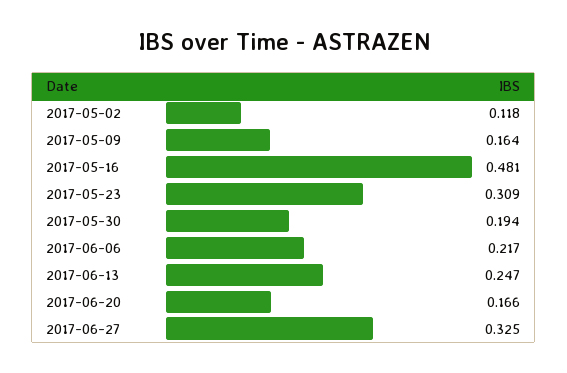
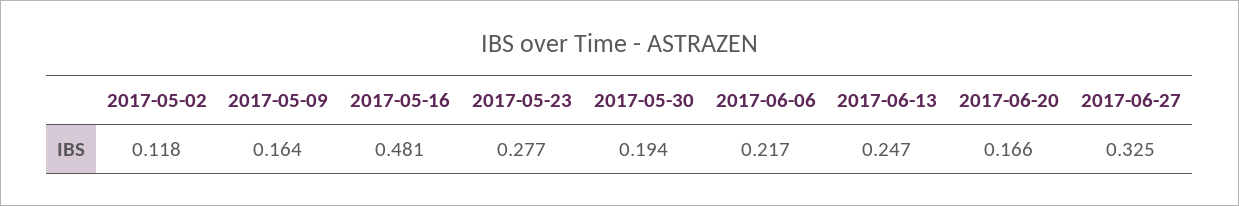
2017-05-23: 0.309 -> 0.277

